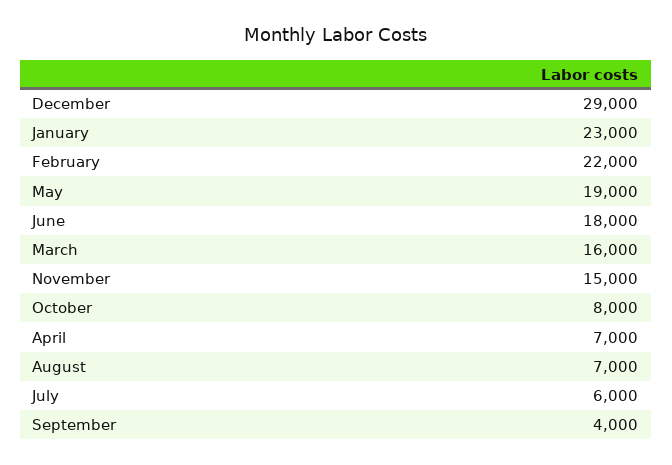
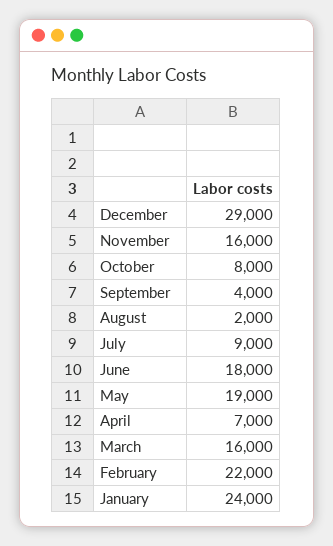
January: 23000 -> 24000
November: 15000 -> 16000
August: 7000 -> 2000
July: 6000 -> 9000

